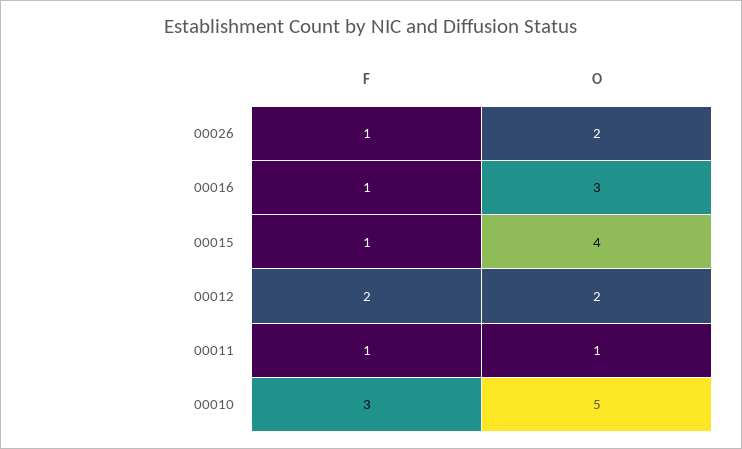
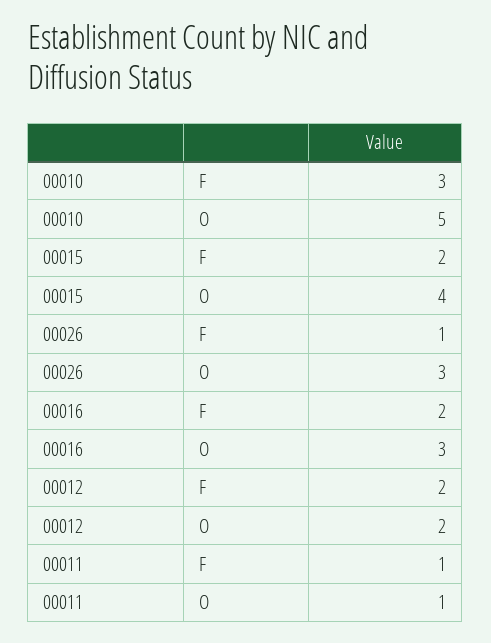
O, 00026: 2 -> 3
F, 00016: 1 -> 2
F, 00015: 1 -> 2

